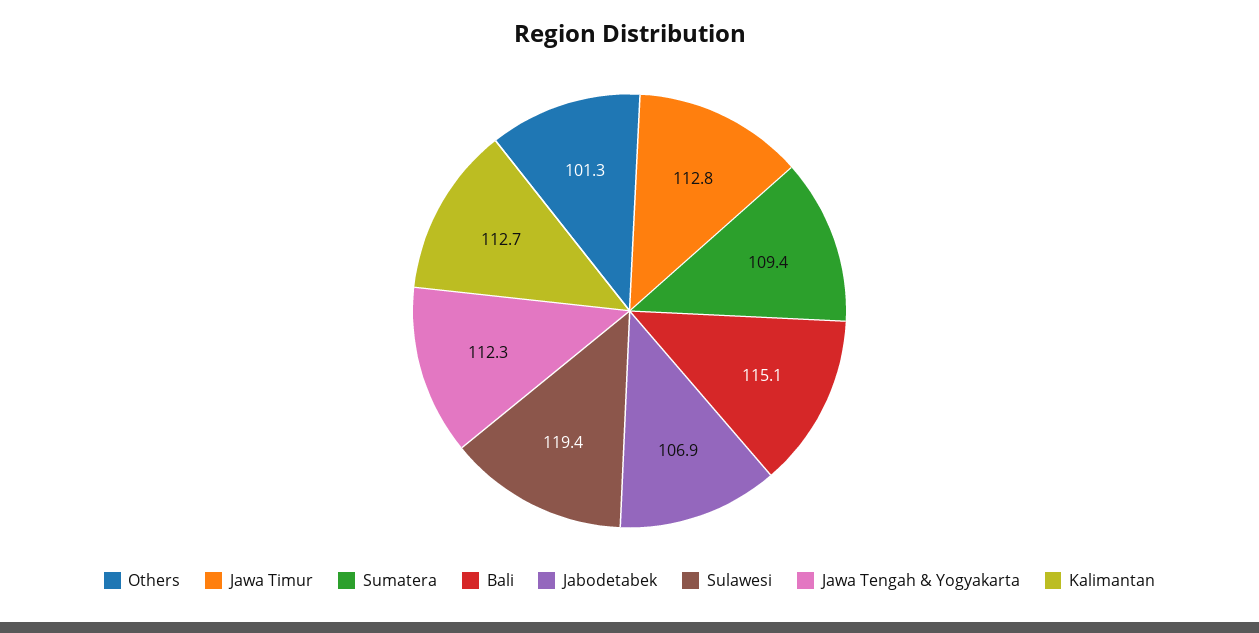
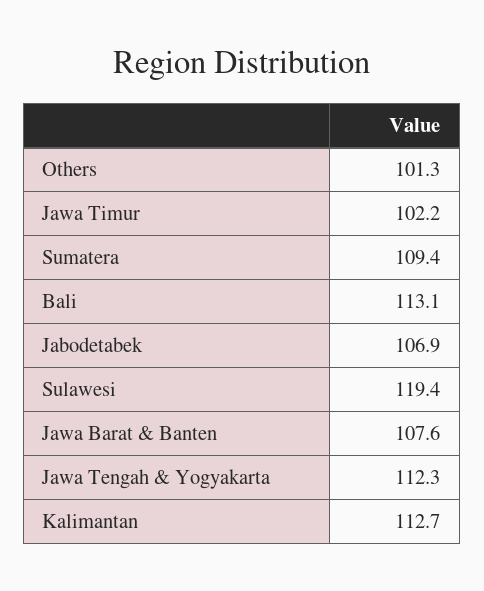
Jawa Timur: 112.8 -> 102.2
Bali: 115.1 -> 113.1
Jawa Barat & Banten: none -> 107.6

